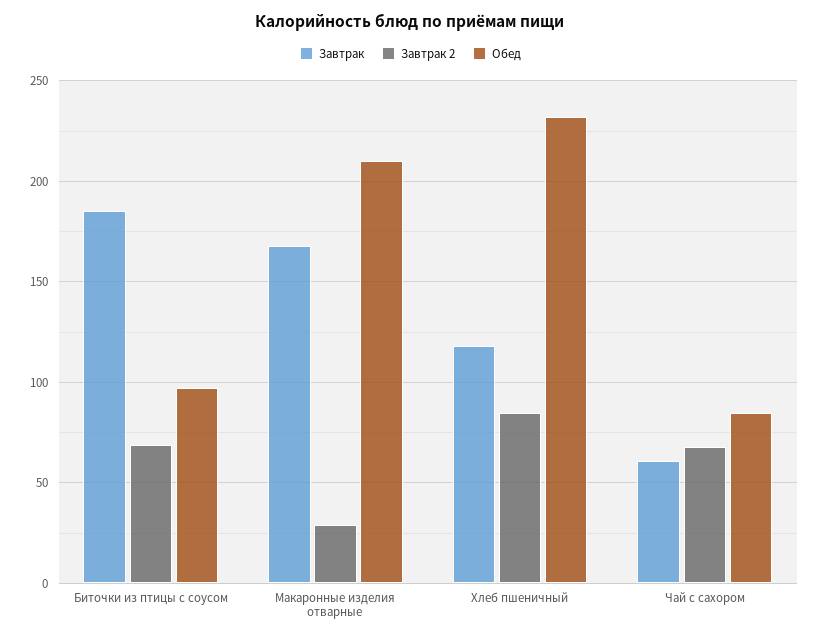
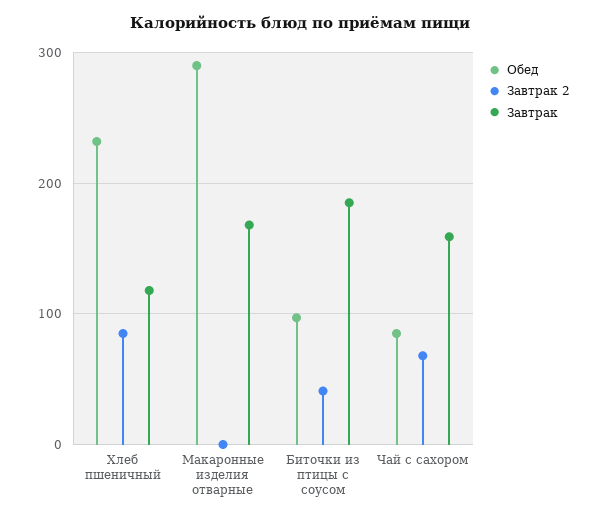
Завтрак 2, Биточки из птицы с соусом: 70 -> 40
Завтрак 2, Макаронные изделия отварные: 30 -> 0
Обед, Макаронные изделия отварные: 210 -> 290
Завтрак, Чай с сахором: 60 -> 160

